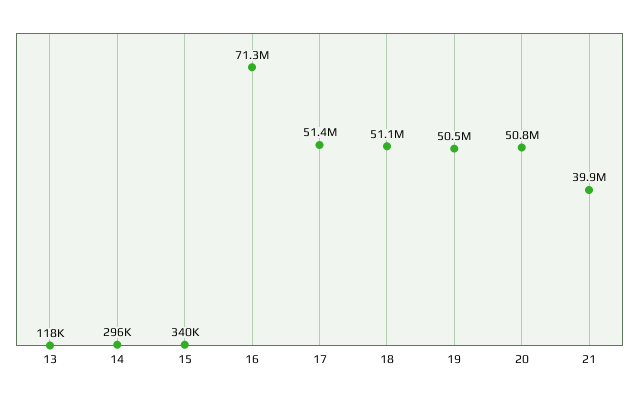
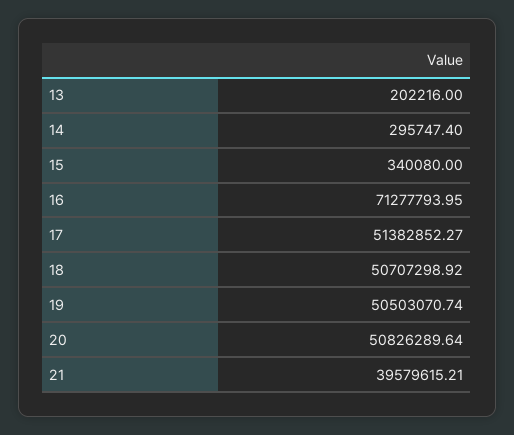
13: 118000 -> 202216
18: 51100000 -> 50707298.92
21: 39900000 -> 39579615.21

